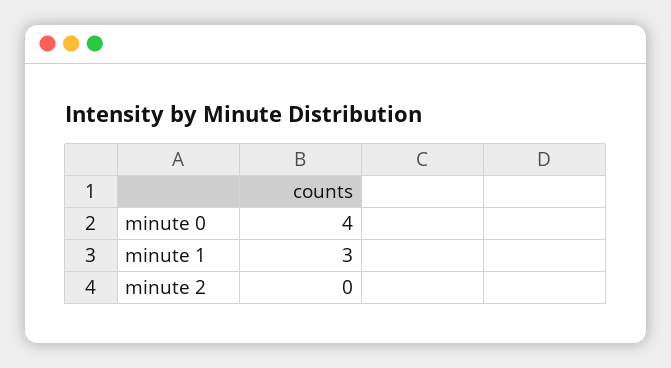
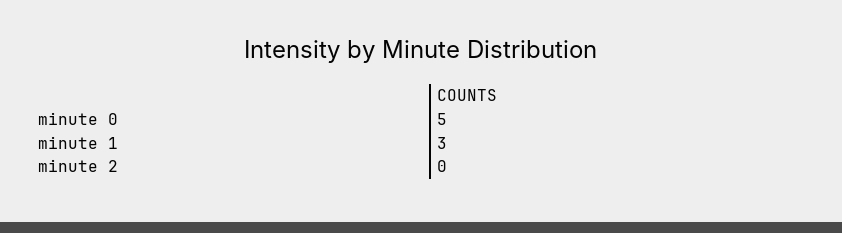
minute 0: 4 -> 5

